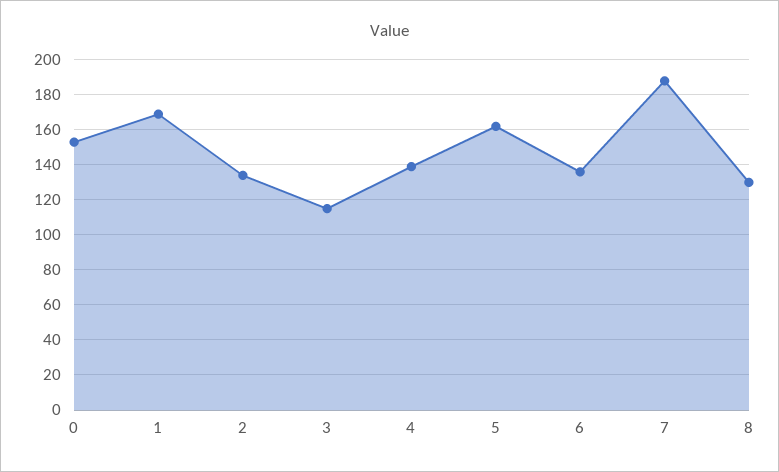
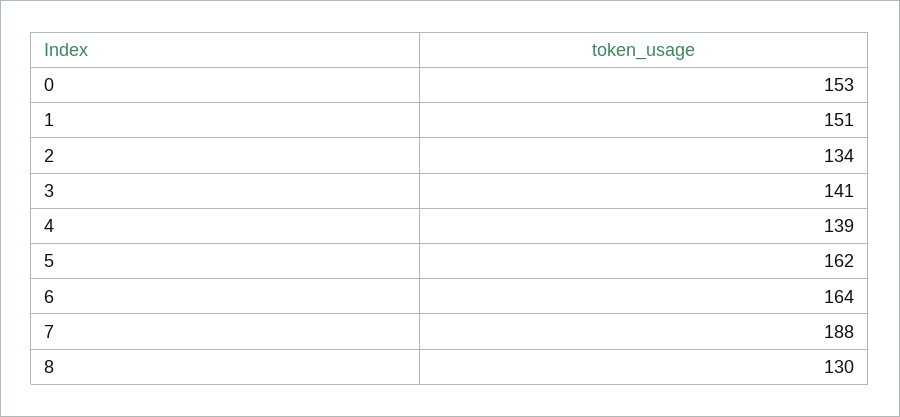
1: 170 -> 151
3: 115 -> 141
6: 135 -> 164

